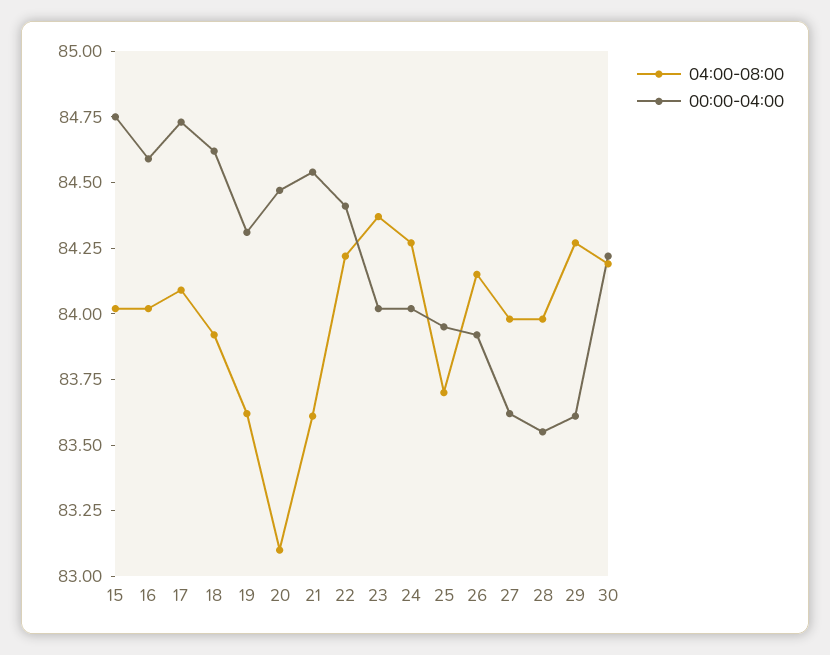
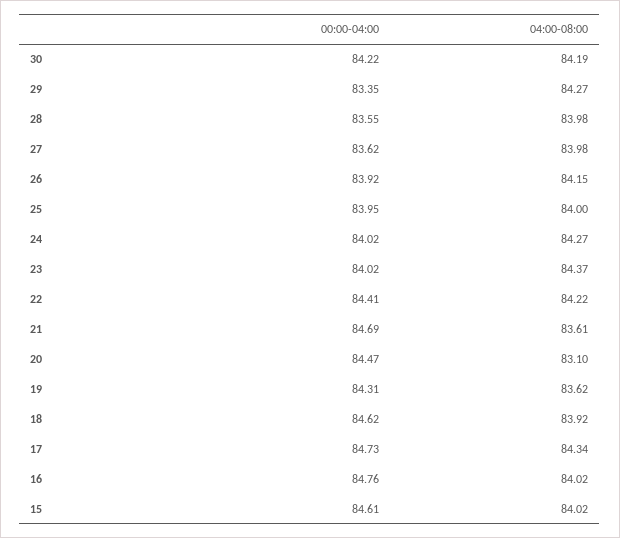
00:00-04:00, 15: 84.75 -> 84.61
00:00-04:00, 16: 84.6 -> 84.76
04:00-08:00, 17: 84.1 -> 84.34
00:00-04:00, 21: 84.55 -> 84.69
04:00-08:00, 25: 83.7 -> 84
00:00-04:00, 29: 83.6 -> 83.35

